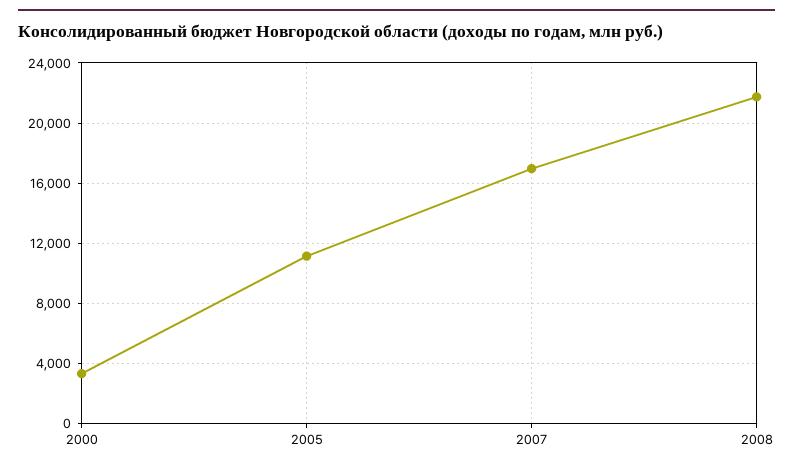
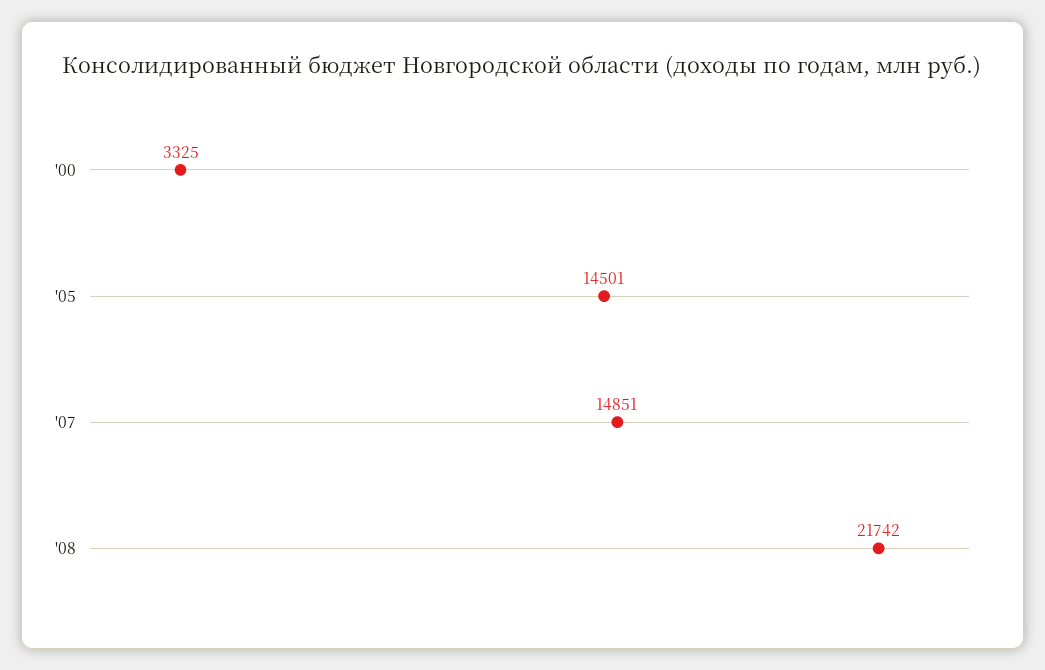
2005: 11000 -> 14501
2007: 17000 -> 14851

